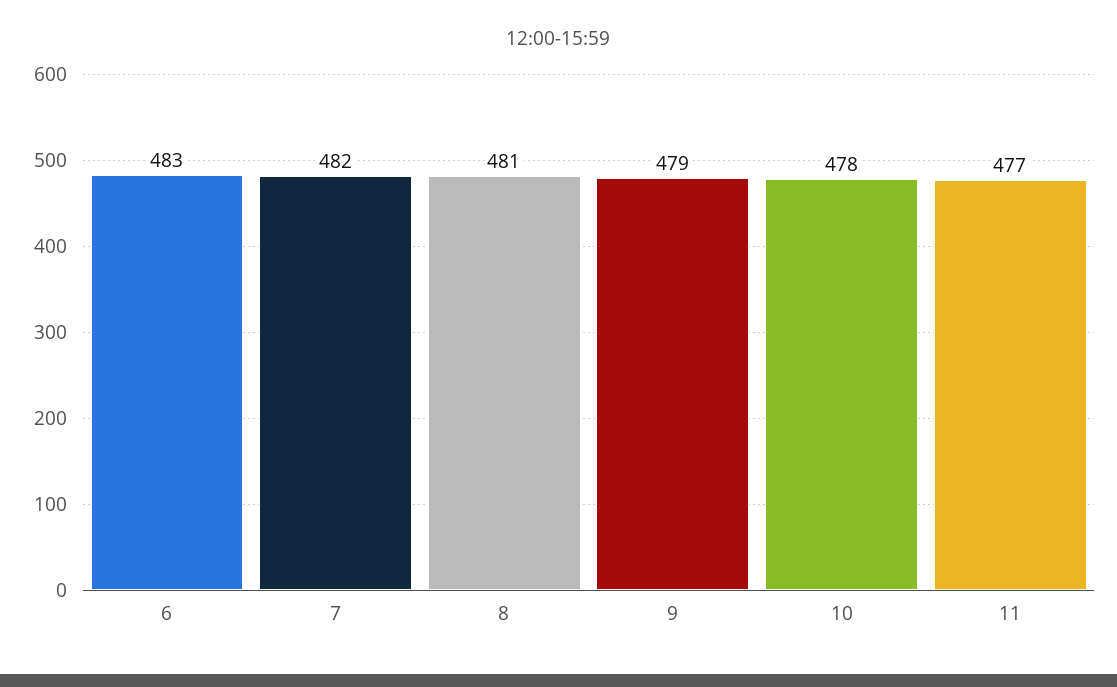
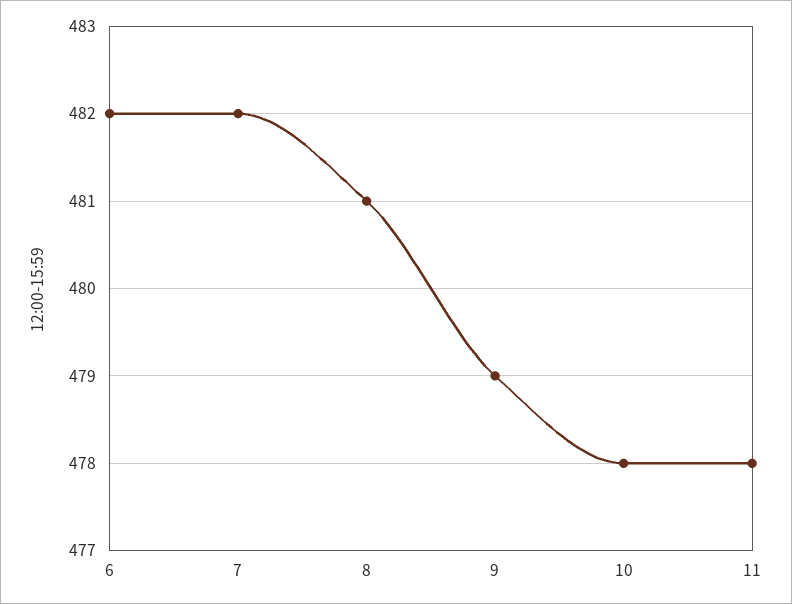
6: 483 -> 482
11: 477 -> 478

